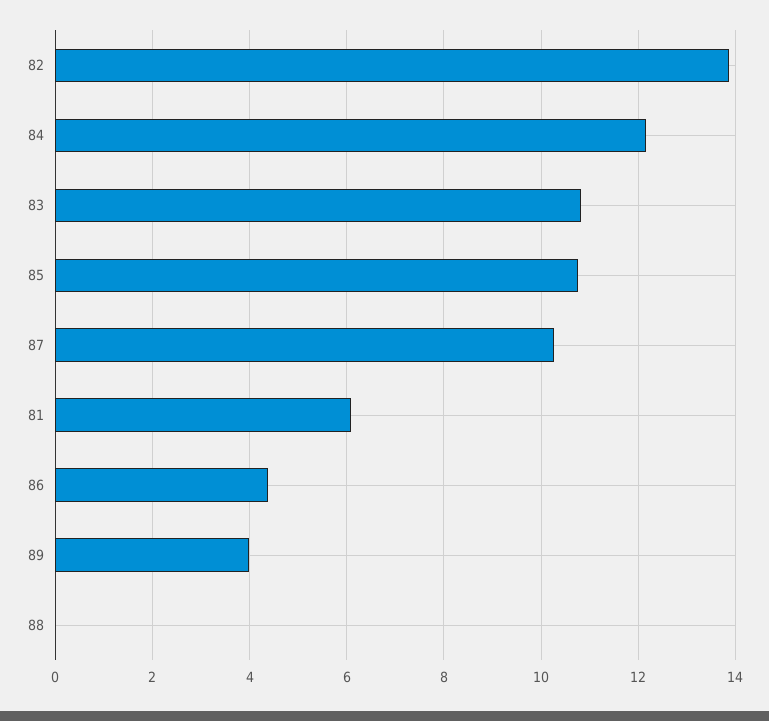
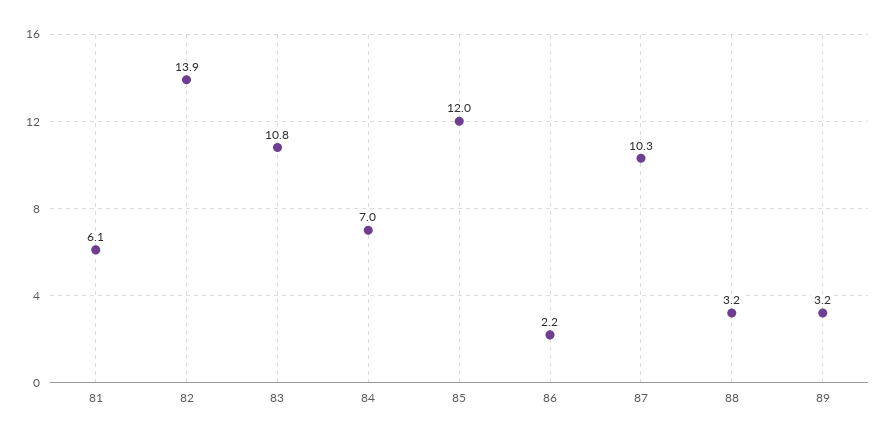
84: 12.2 -> 7
85: 10.8 -> 12
86: 4.4 -> 2.2
89: 4 -> 3.2
88: 0 -> 3.2

